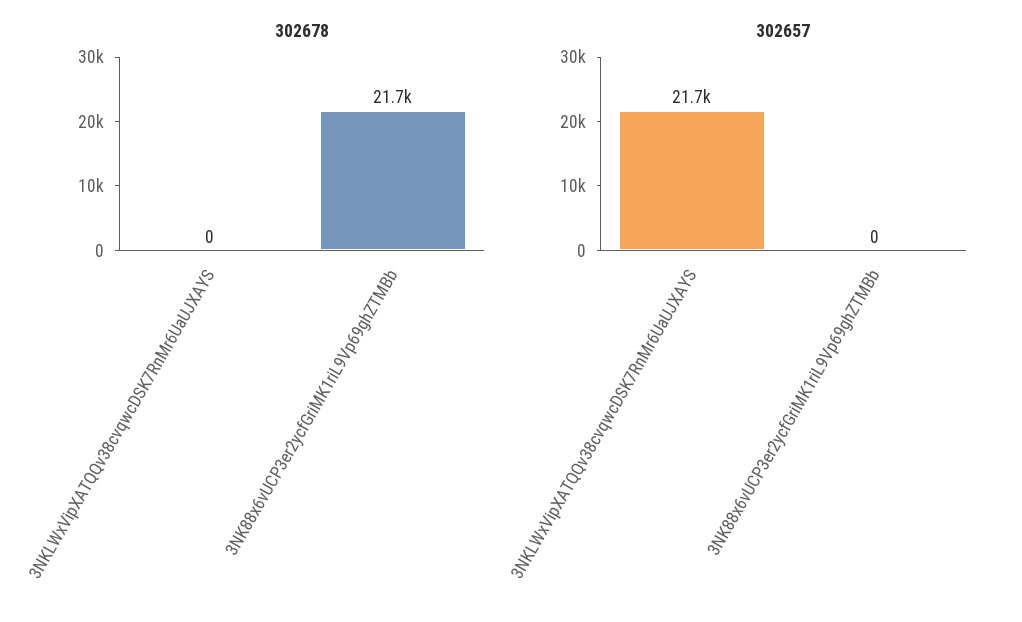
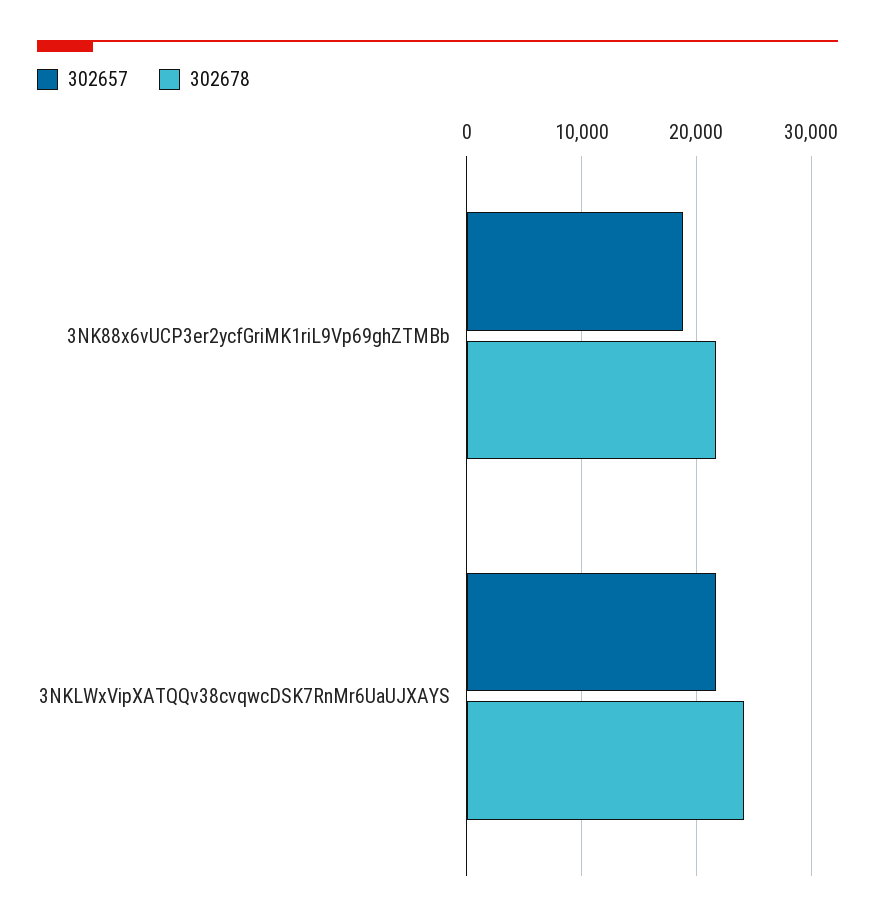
302678, 3NKLWxVipXATQQv38cvqwcDSK7RnMr6UaUJXAYS: 0 -> 24000
302657, 3NK88x6vUCP3er2ycfGriMK1riL9Vp69ghZTMBb: 0 -> 19000

